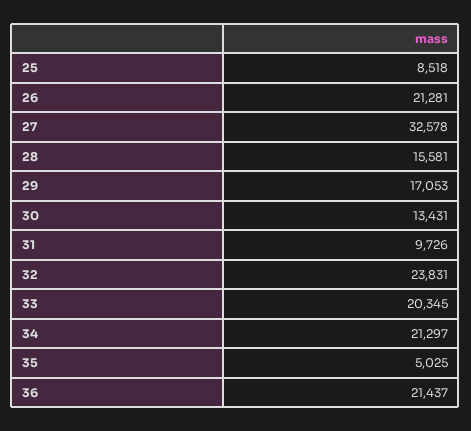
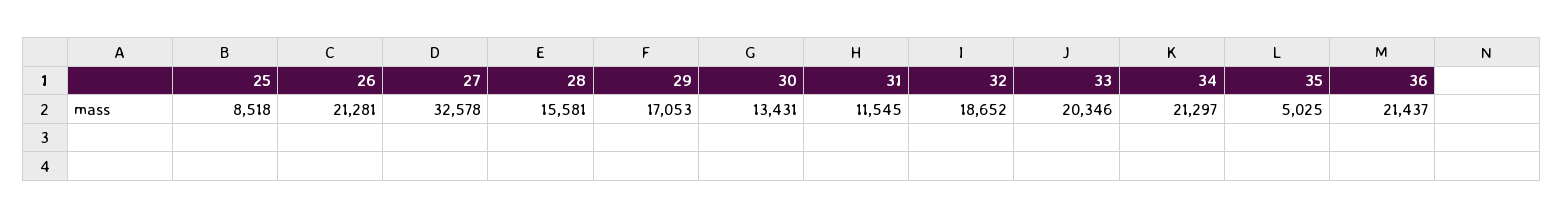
31: 9726 -> 11545
32: 23831 -> 18652
33: 20345 -> 20346

